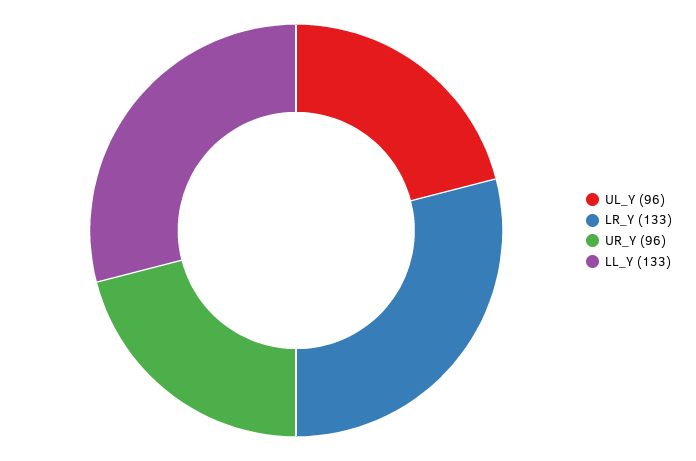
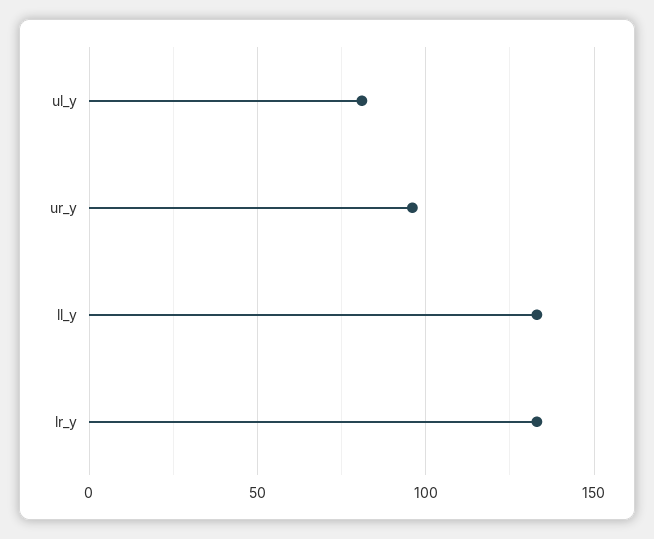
UL_Y: 96 -> 80

